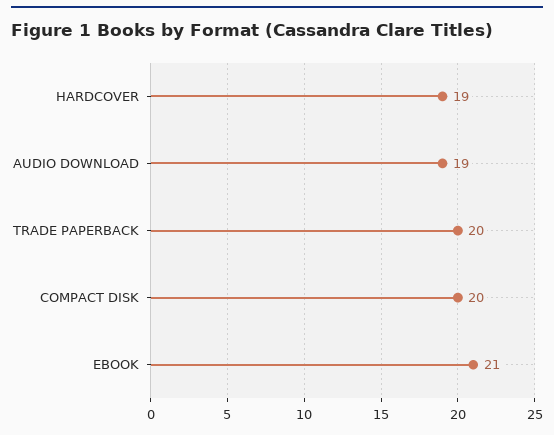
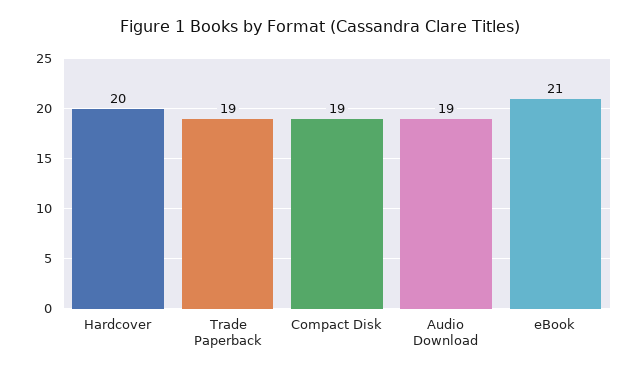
HARDCOVER: 19 -> 20
TRADE PAPERBACK: 20 -> 19
COMPACT DISK: 20 -> 19

